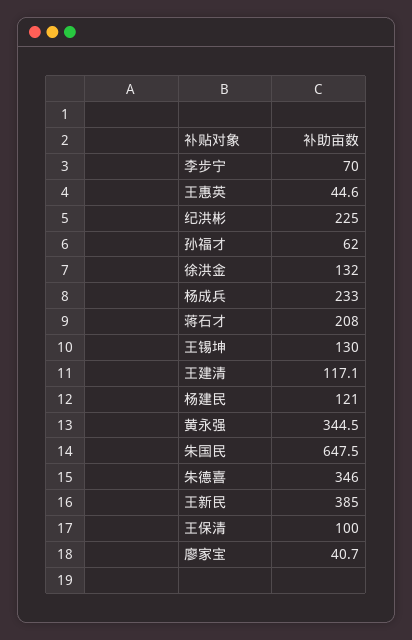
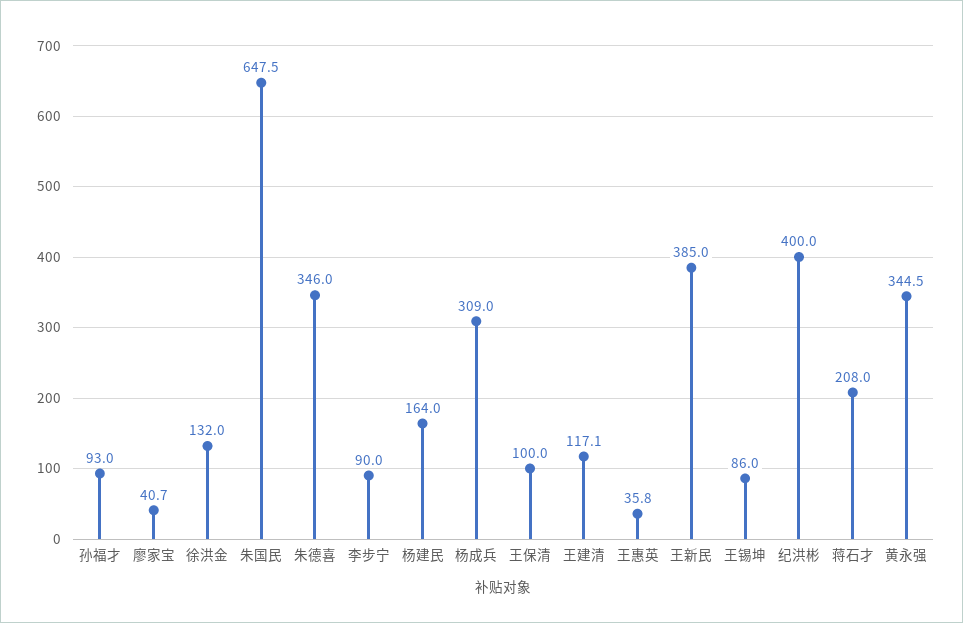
李步宁: 70 -> 90
王惠英: 44.6 -> 35.8
纪洪彬: 225 -> 400
孙福才: 62 -> 93
杨成兵: 233 -> 309
王锡坤: 130 -> 86
杨建民: 121 -> 164

